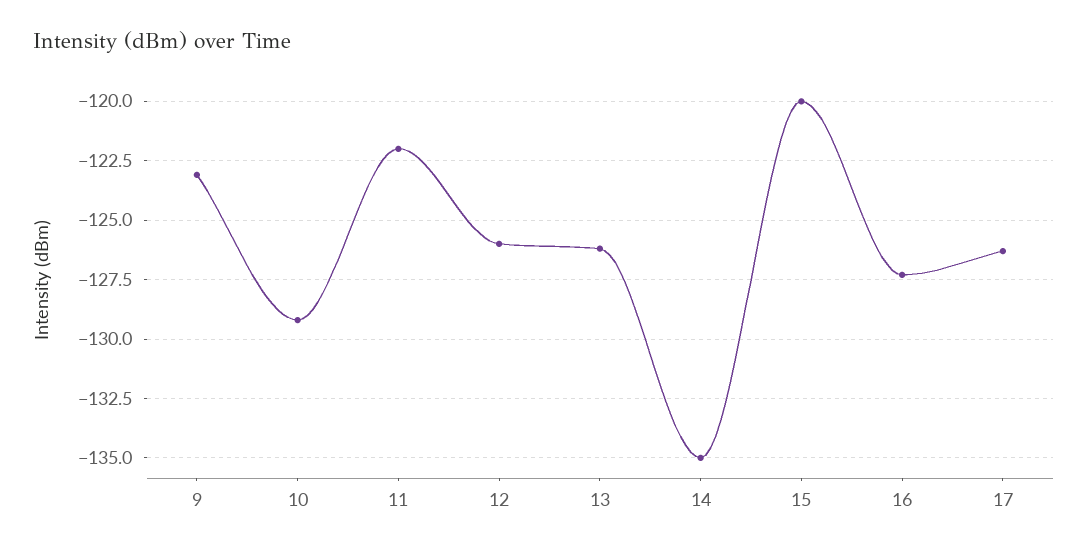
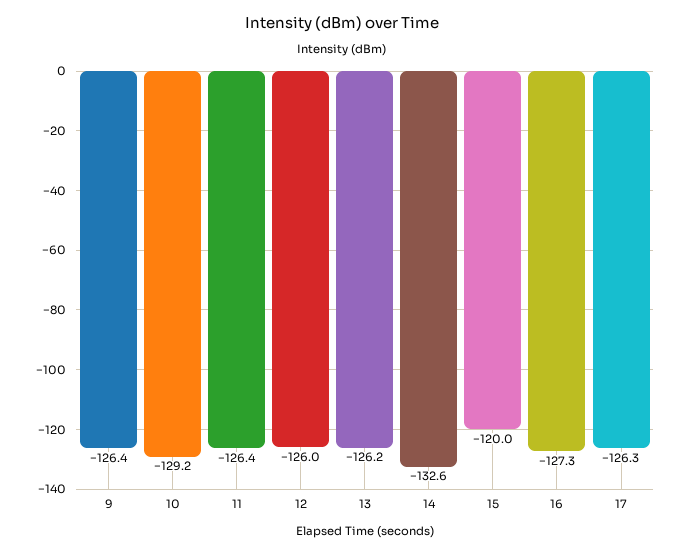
9: -123 -> -126.4
11: -122 -> -126.4
14: -135 -> -132.6

